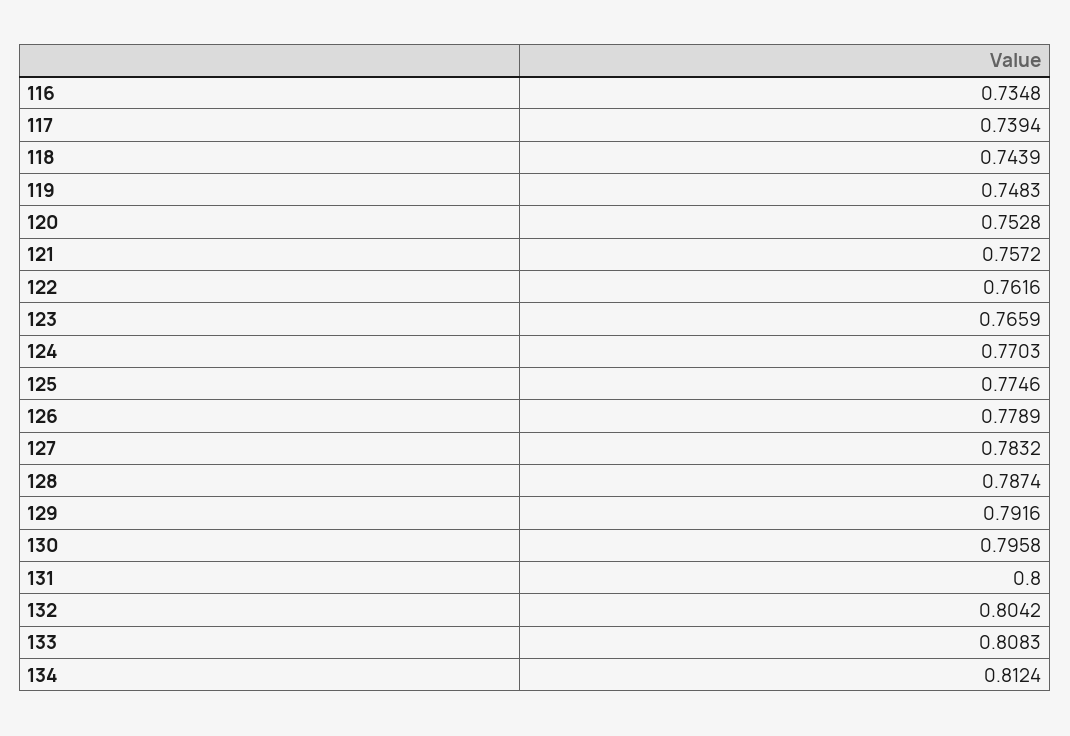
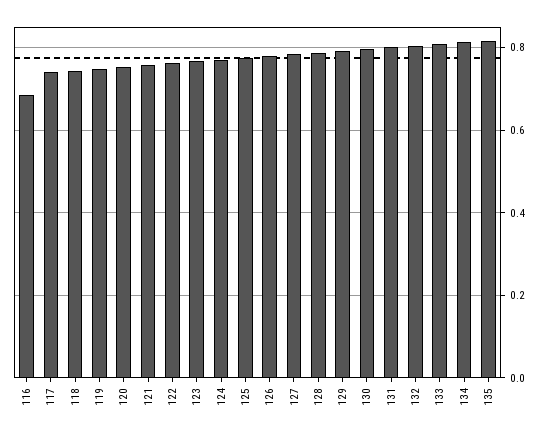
116: 0.7348 -> 0.68
135: none -> 0.82

